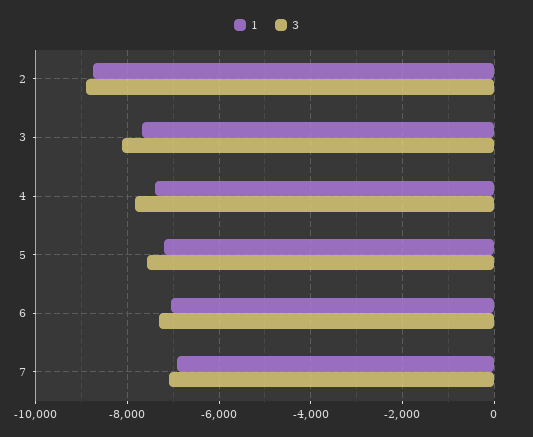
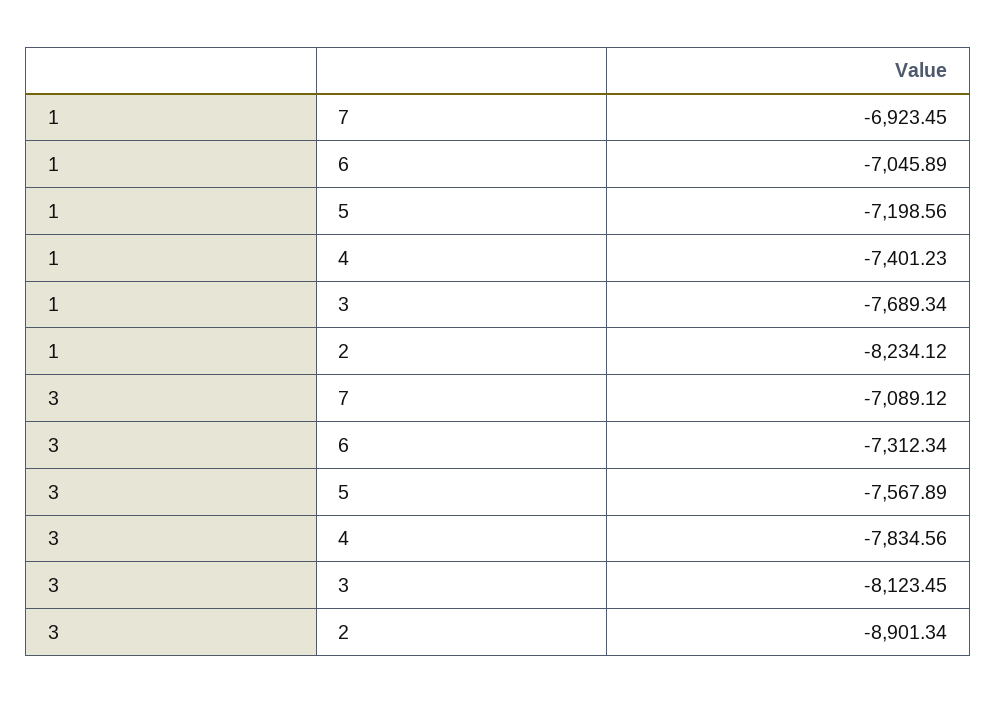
1, 2: -8800 -> -8234.12

